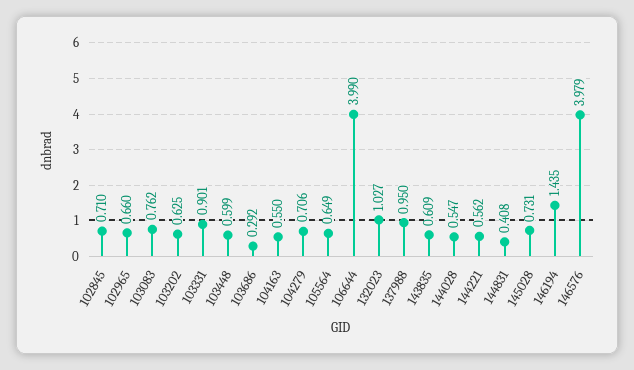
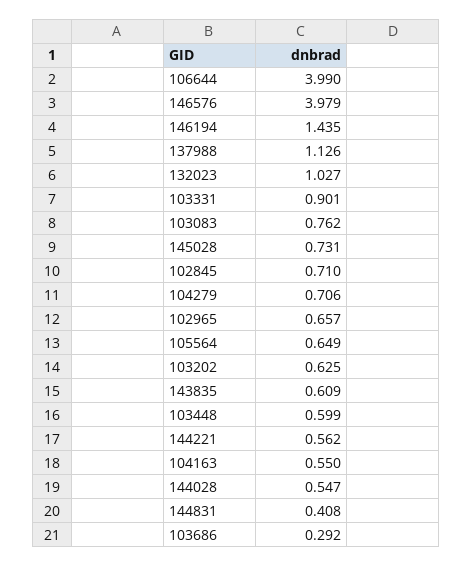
102965: 0.66 -> 0.657
137988: 0.95 -> 1.126

